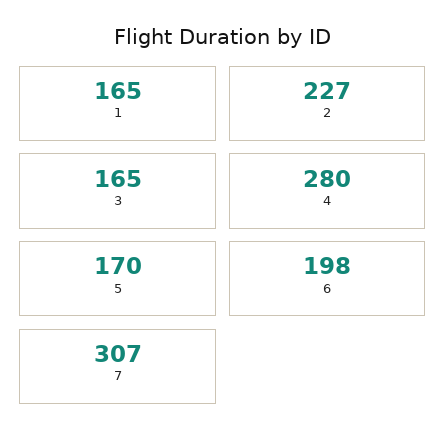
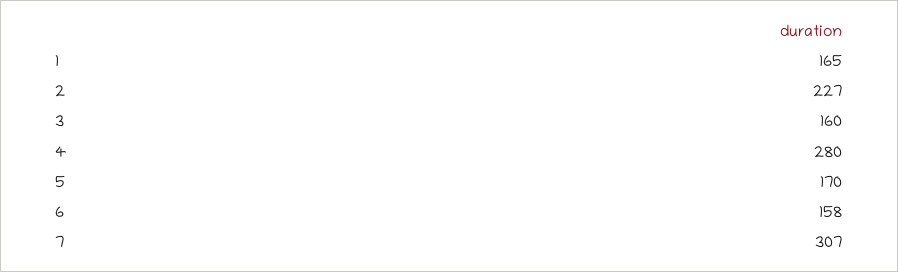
3: 165 -> 160
6: 198 -> 158

